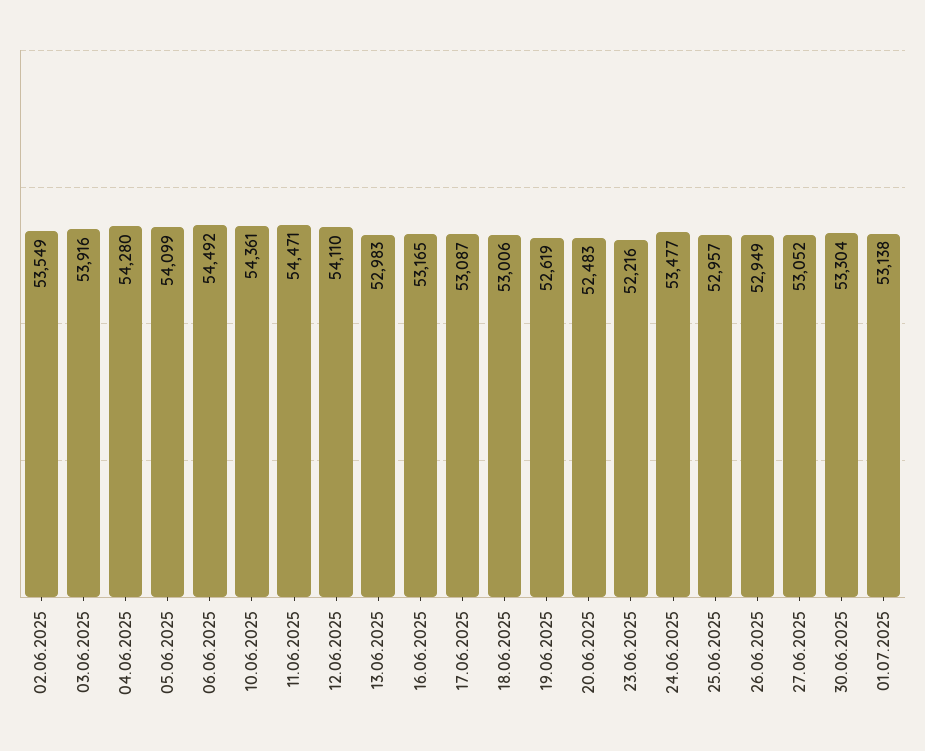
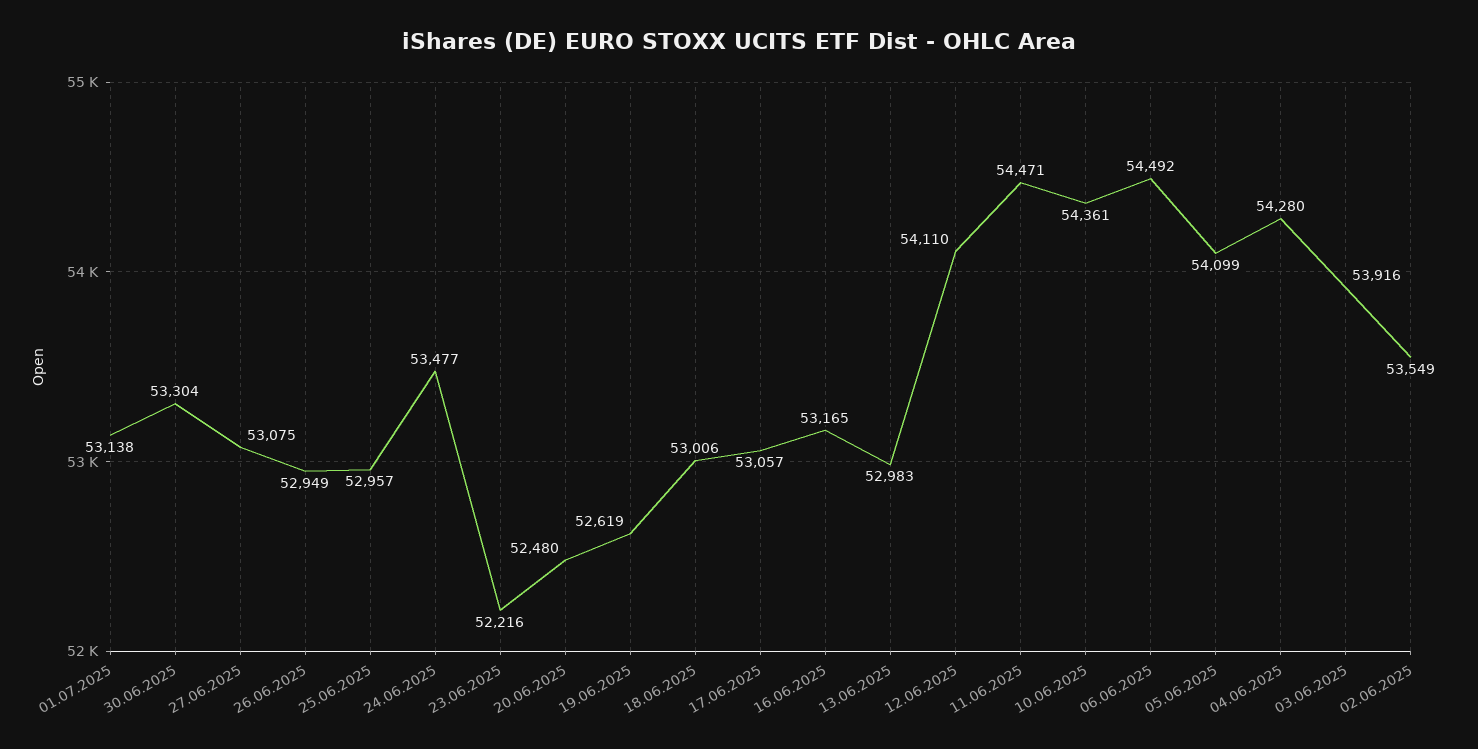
17.06.2025: 53087 -> 53057
20.06.2025: 52483 -> 52480
27.06.2025: 53052 -> 53075

